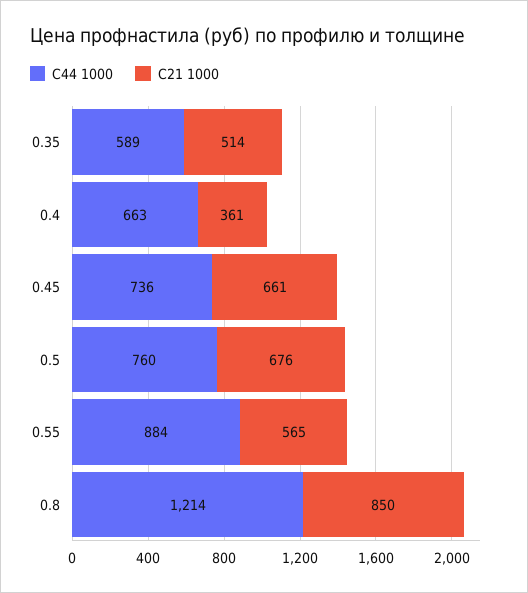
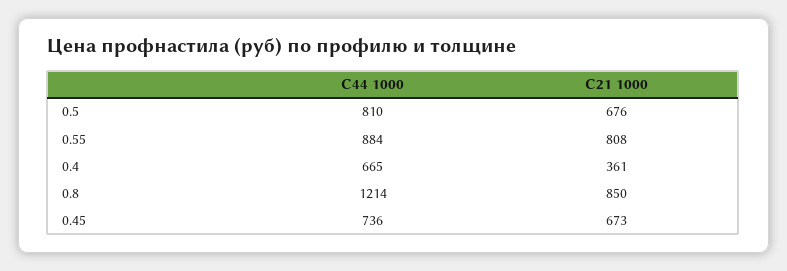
С44 1000, 0.35: 589 -> none
С21 1000, 0.35: 514 -> none
С44 1000, 0.4: 663 -> 665
С21 1000, 0.45: 661 -> 673
С44 1000, 0.5: 760 -> 810
С21 1000, 0.55: 565 -> 808

